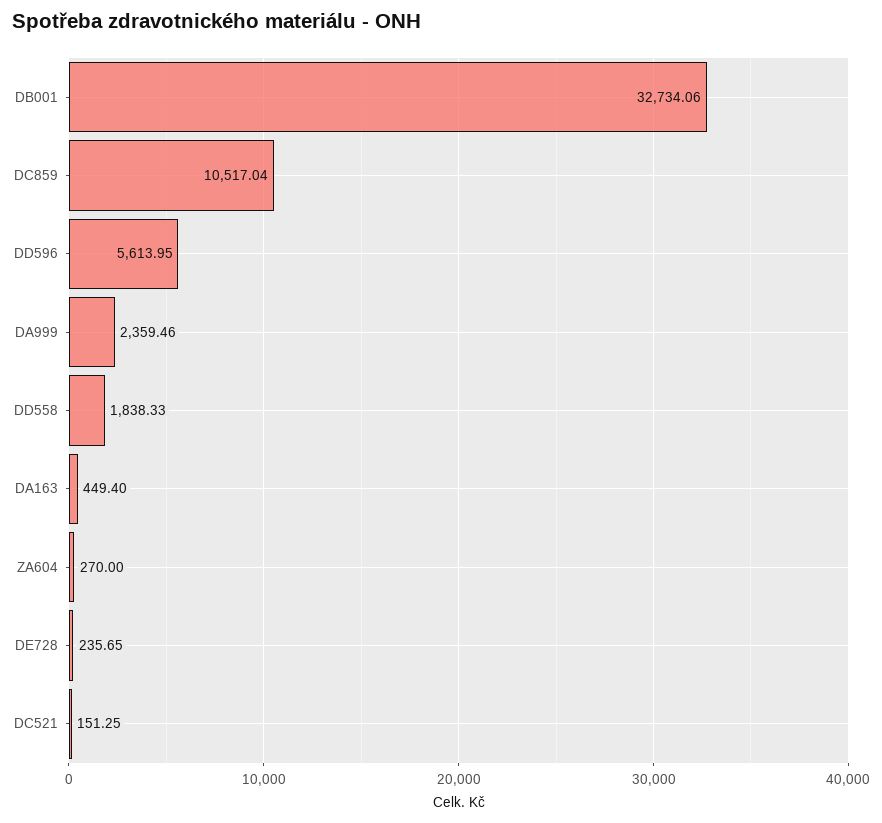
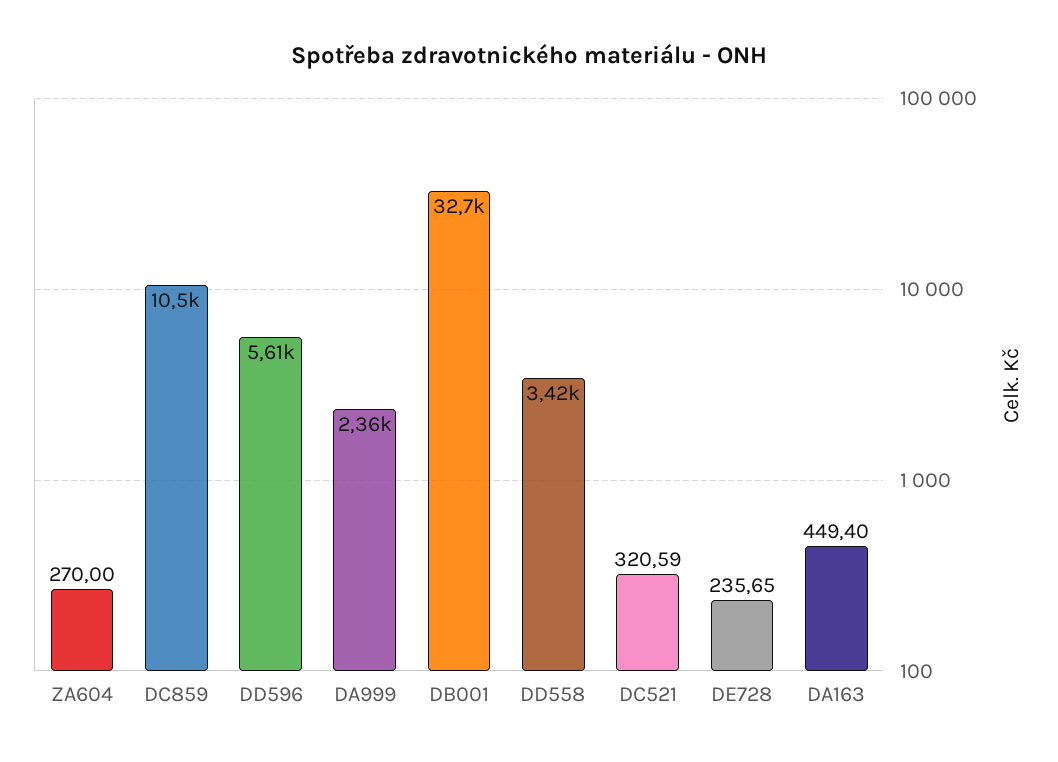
DD558: 1838.33 -> 3420
DC521: 151.25 -> 320.59

